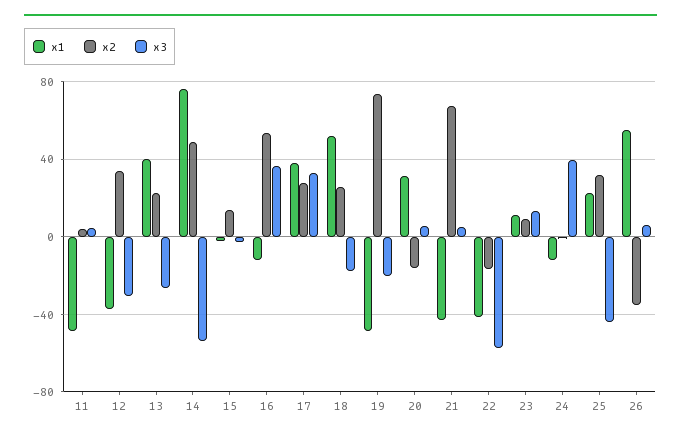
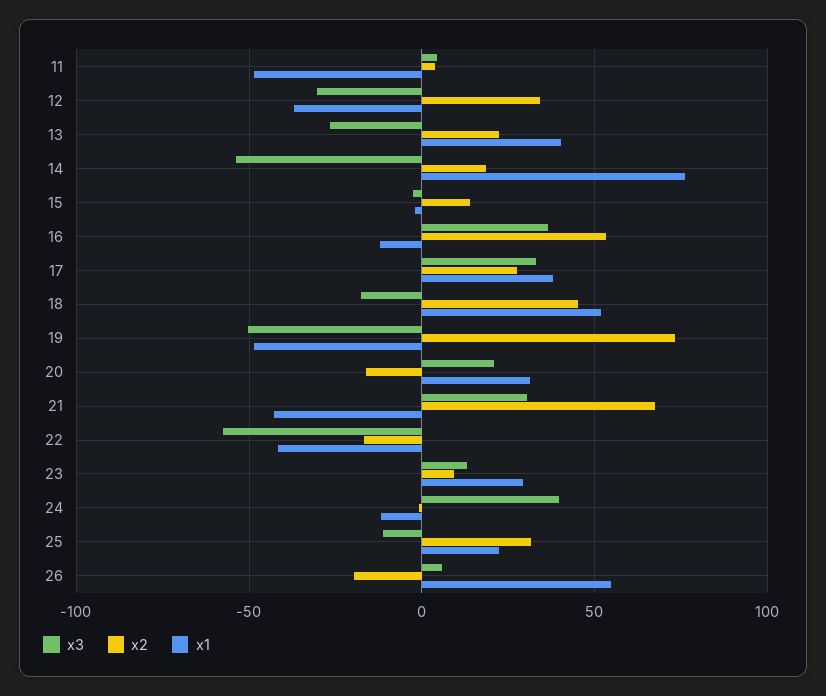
x2, 14: 50 -> 20
x2, 18: 25 -> 45
x3, 19: -20 -> -50
x3, 20: 5 -> 20
x3, 21: 5 -> 30
x1, 23: 10 -> 30
x3, 25: -45 -> -10
x2, 26: -35 -> -20

